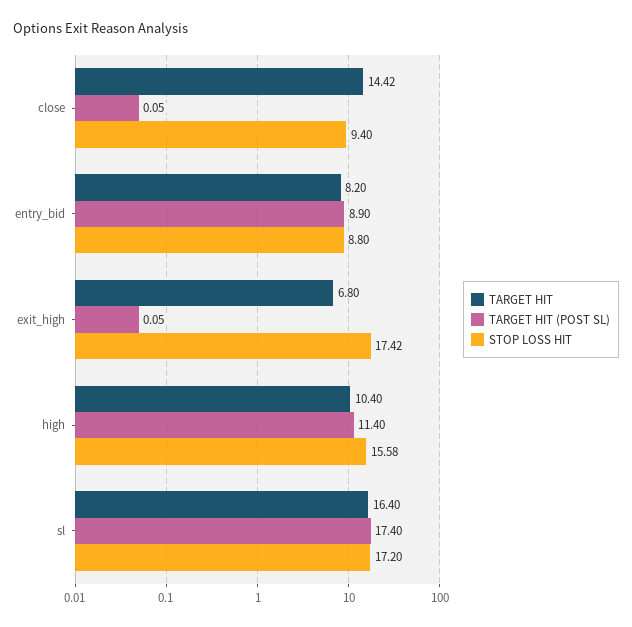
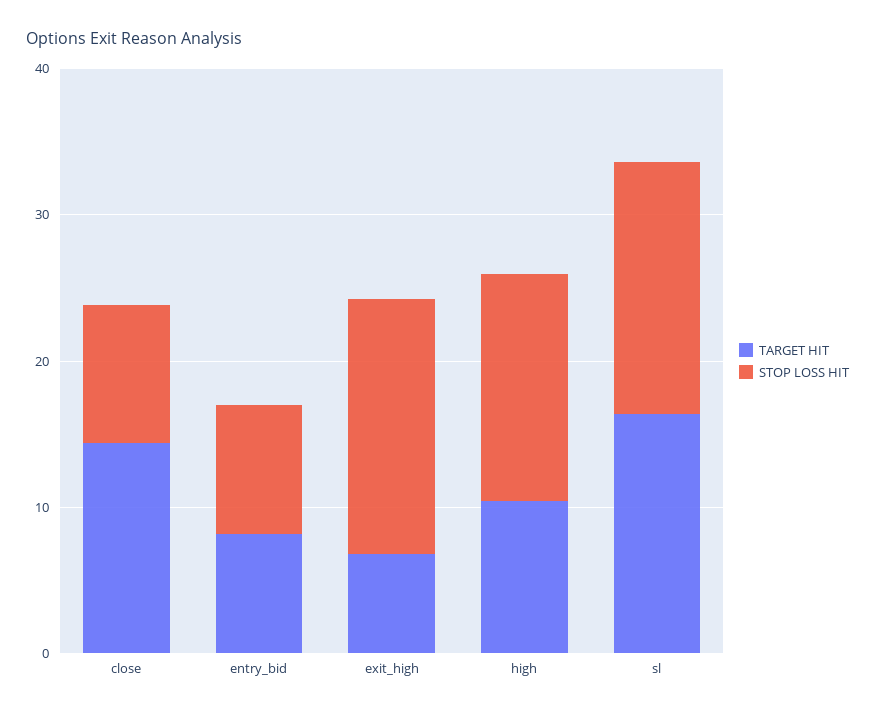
TARGET HIT (POST SL), close: 0.05 -> none
TARGET HIT (POST SL), entry_bid: 8.9 -> none
TARGET HIT (POST SL), exit_high: 0.05 -> none
TARGET HIT (POST SL), high: 11.4 -> none
TARGET HIT (POST SL), sl: 17.4 -> none

